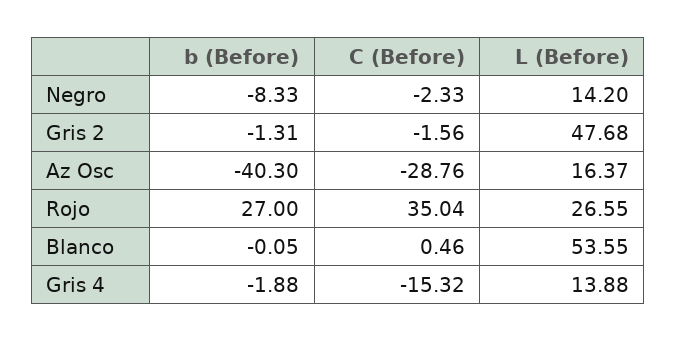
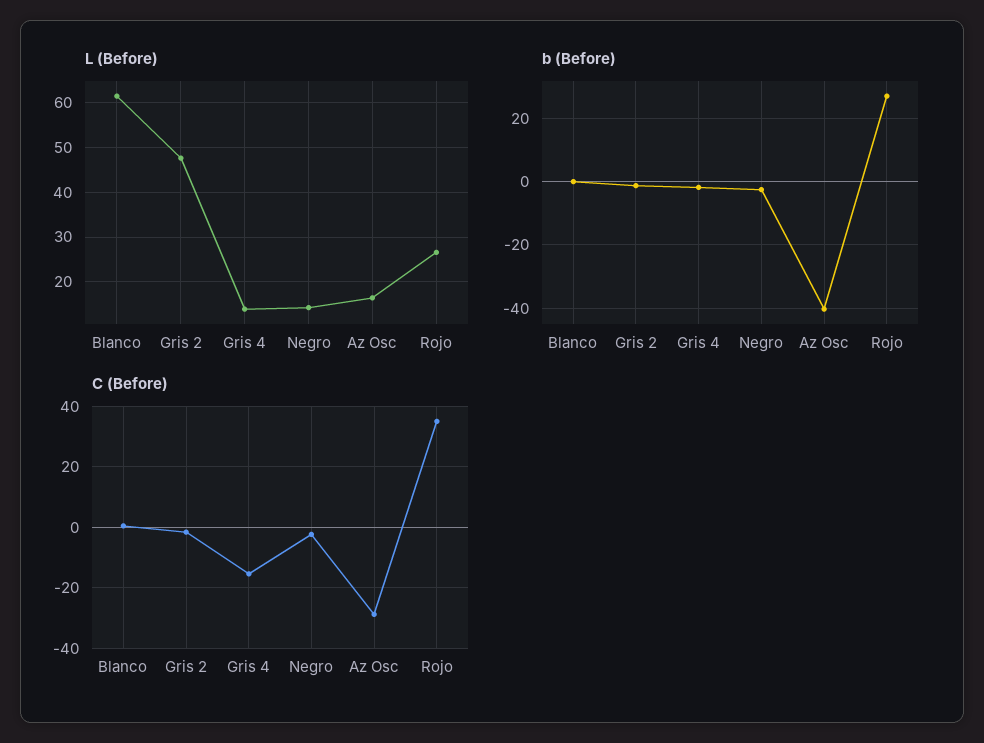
b (Before), Negro: -8.33 -> -2
L (Before), Blanco: 53.55 -> 62

